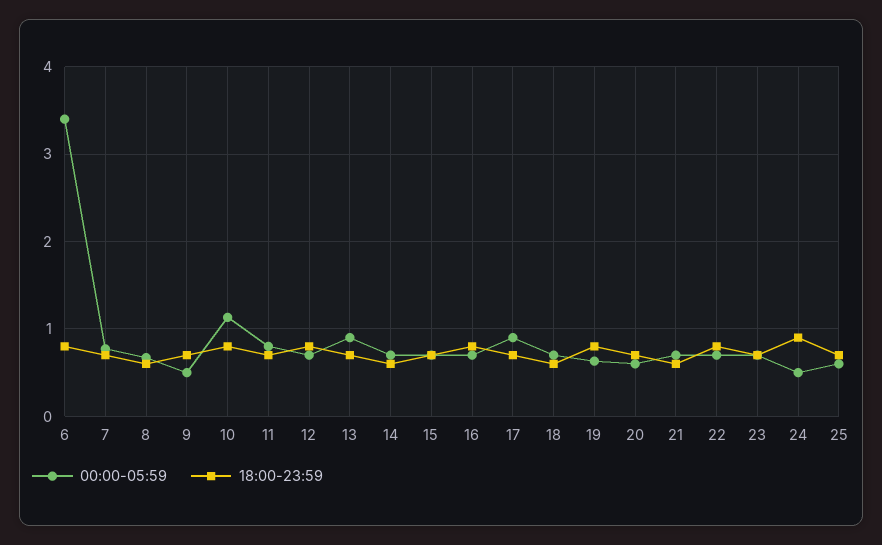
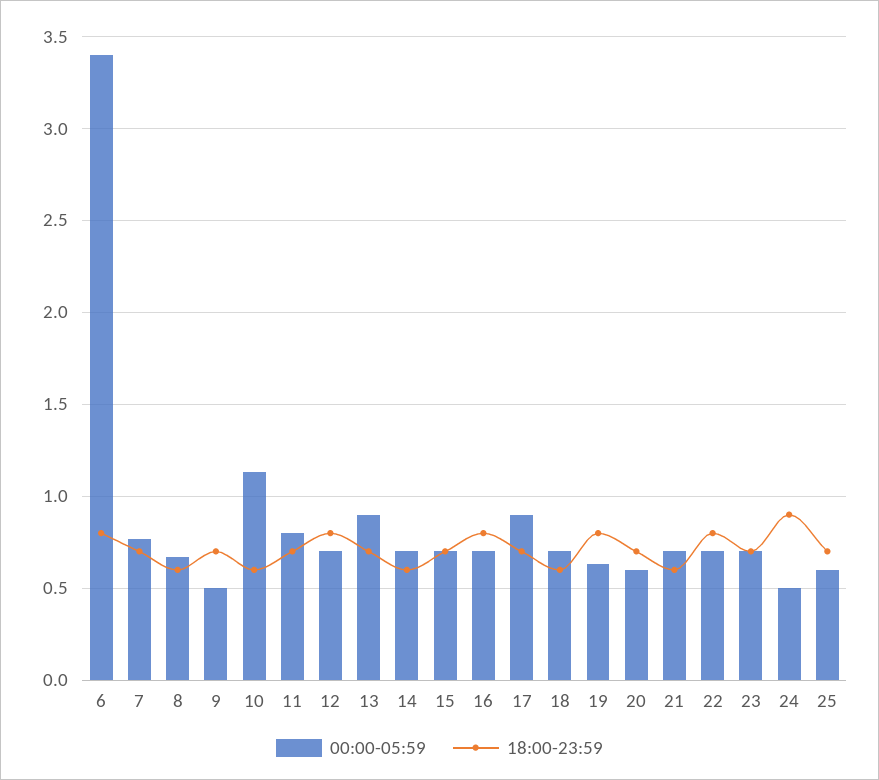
18:00-23:59, 10: 0.8 -> 0.6

